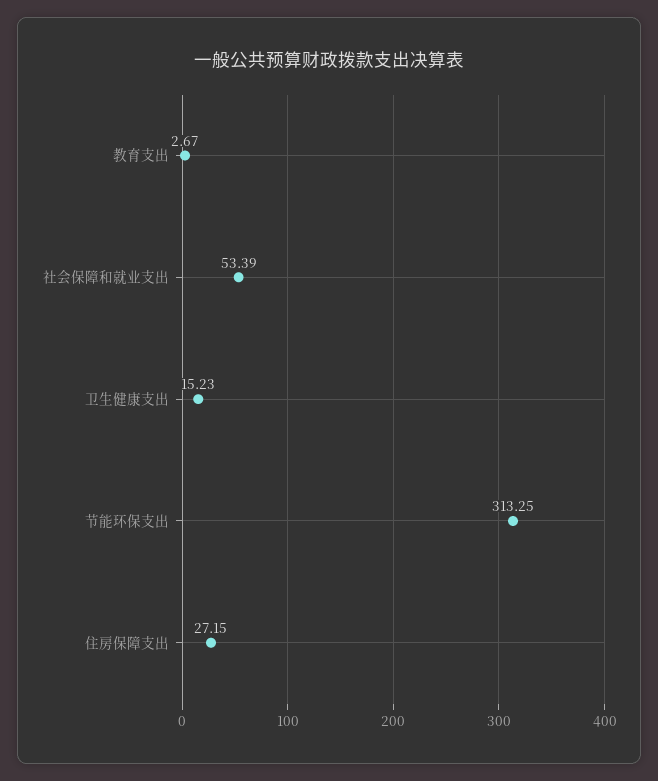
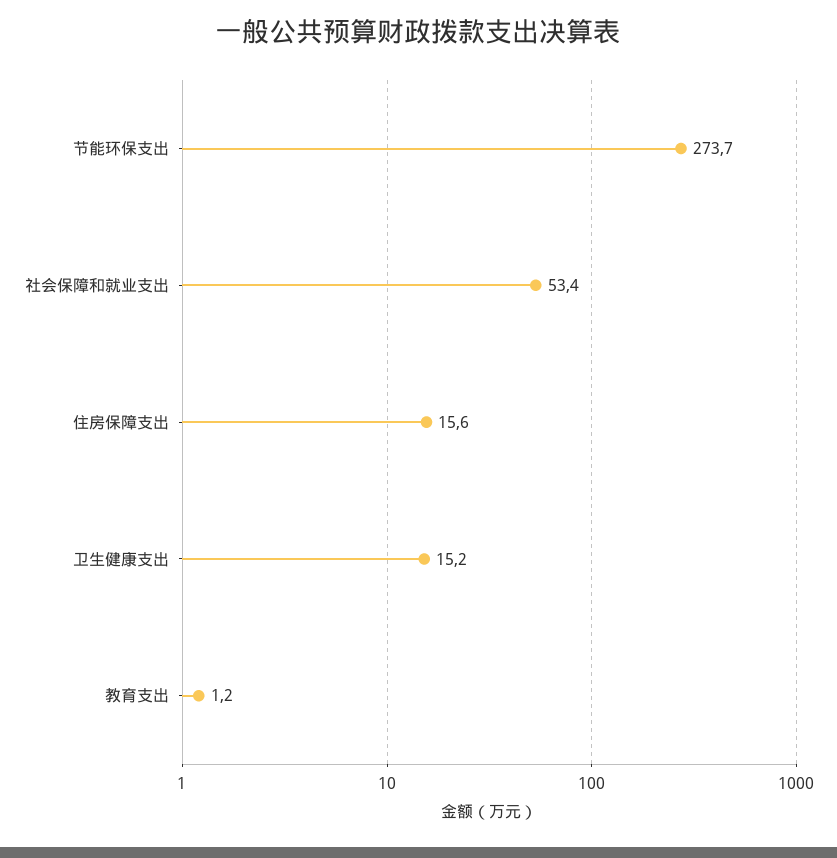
教育支出: 2.67 -> 1.2
节能环保支出: 313.25 -> 273.7
住房保障支出: 27.15 -> 15.6

